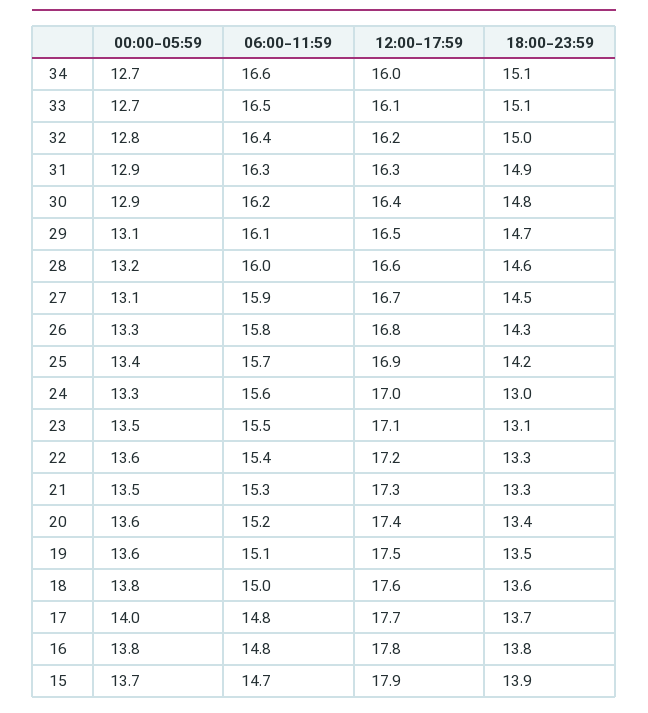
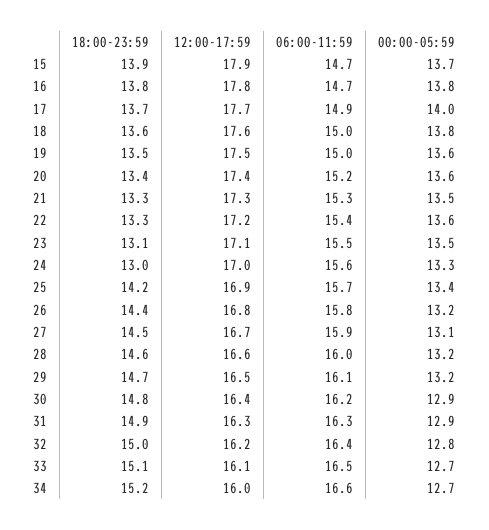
18:00-23:59, 34: 15.1 -> 15.2
00:00-05:59, 29: 13.1 -> 13.2
00:00-05:59, 26: 13.3 -> 13.2
18:00-23:59, 26: 14.3 -> 14.4
06:00-11:59, 19: 15.1 -> 15
06:00-11:59, 17: 14.8 -> 14.9
06:00-11:59, 16: 14.8 -> 14.7

